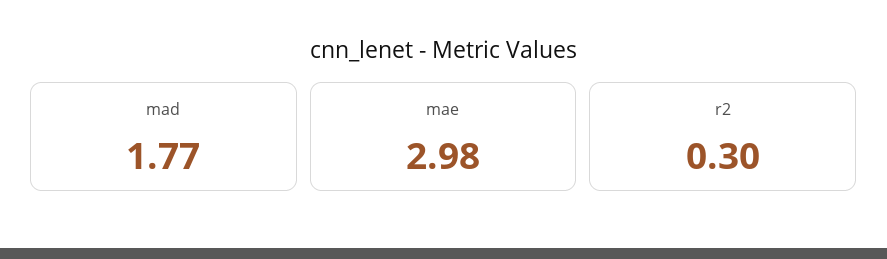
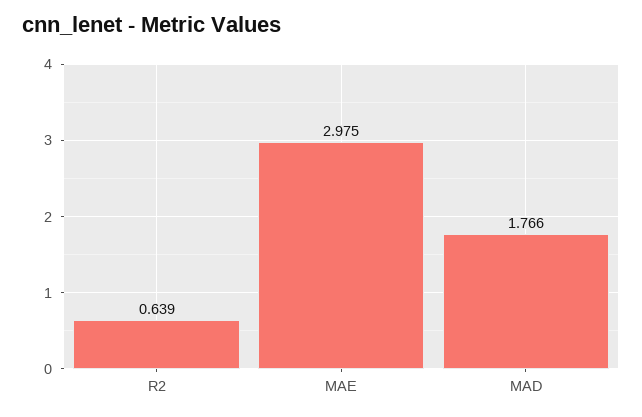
r2: 0.3 -> 0.639

